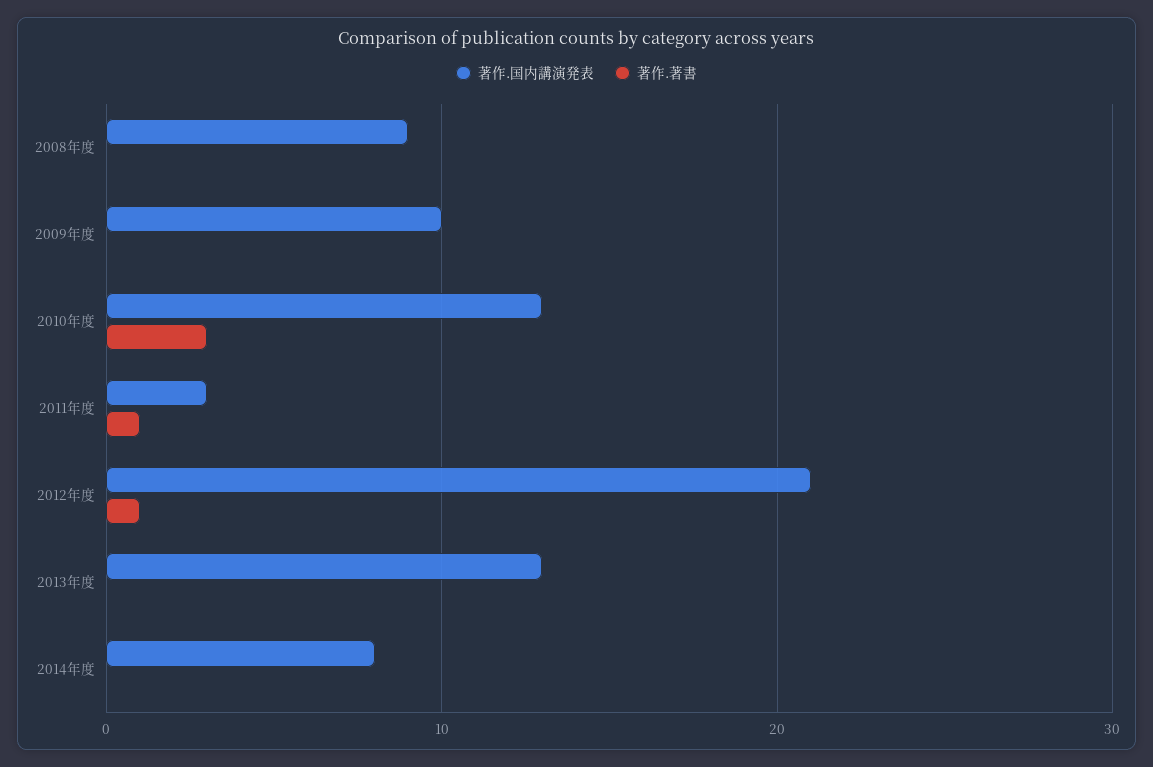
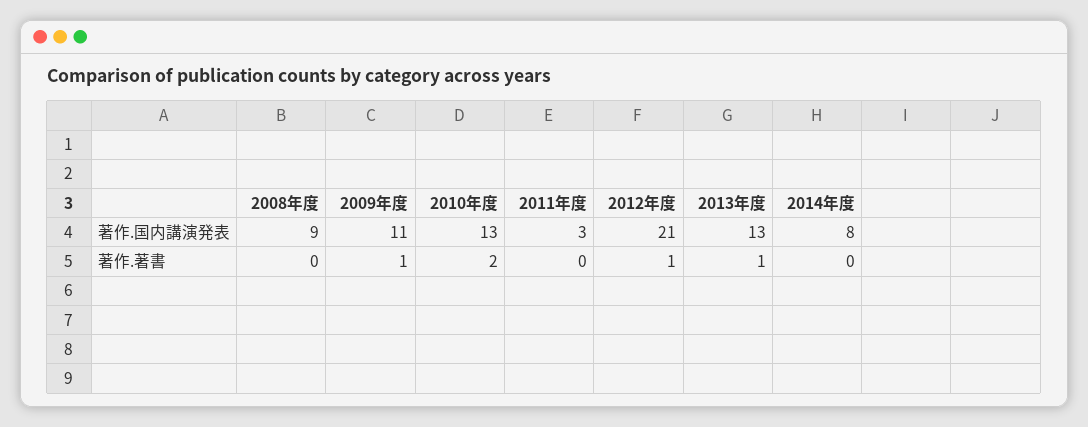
著作.国内講演発表, 2009年度: 10 -> 11
著作.著書, 2009年度: 0 -> 1
著作.著書, 2010年度: 3 -> 2
著作.著書, 2011年度: 1 -> 0
著作.著書, 2013年度: 0 -> 1

